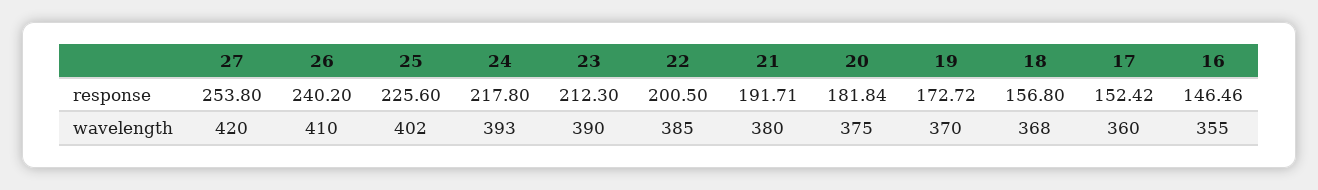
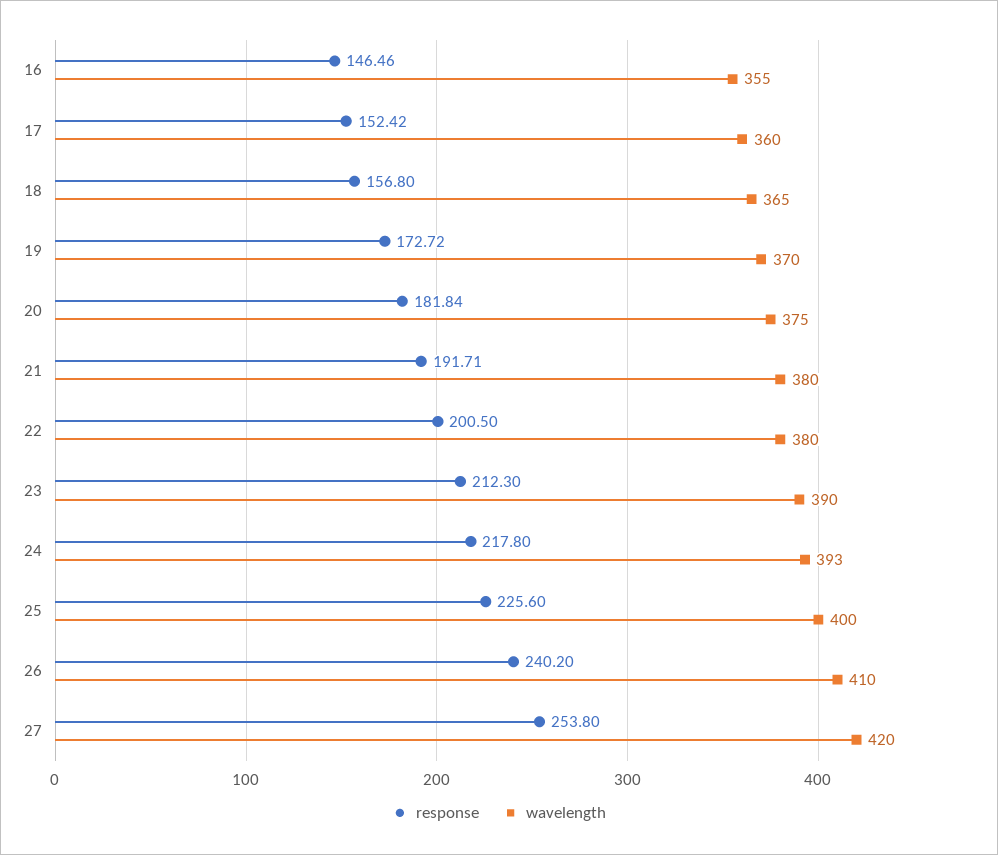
wavelength, 25: 402 -> 400
wavelength, 22: 385 -> 380
wavelength, 18: 368 -> 365

